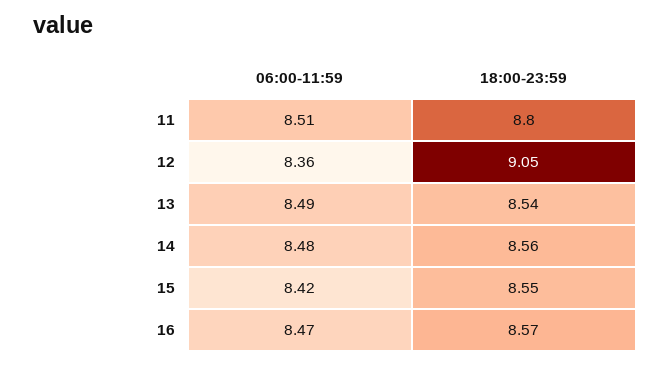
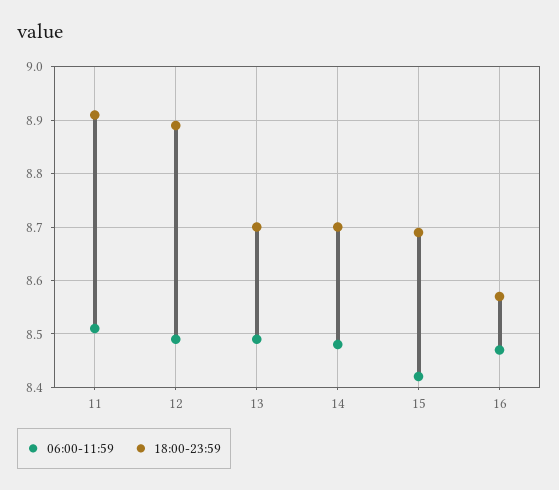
18:00-23:59, 11: 8.8 -> 8.9
06:00-11:59, 12: 8.36 -> 8.5
18:00-23:59, 12: 9.05 -> 8.9
18:00-23:59, 13: 8.54 -> 8.7
18:00-23:59, 14: 8.56 -> 8.7
18:00-23:59, 15: 8.55 -> 8.7

